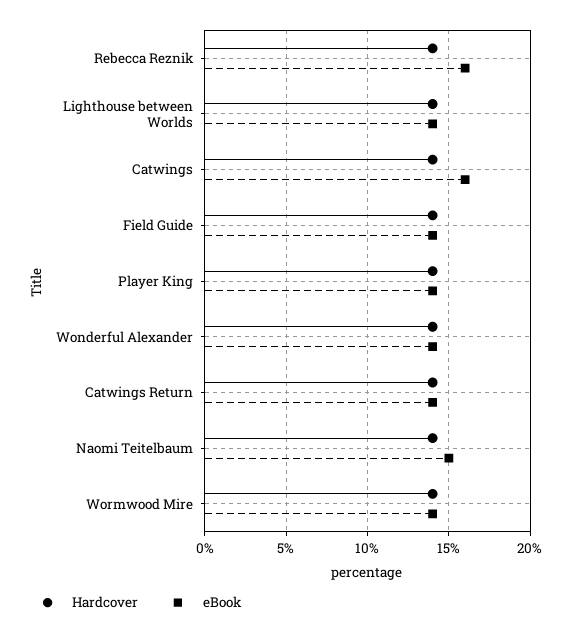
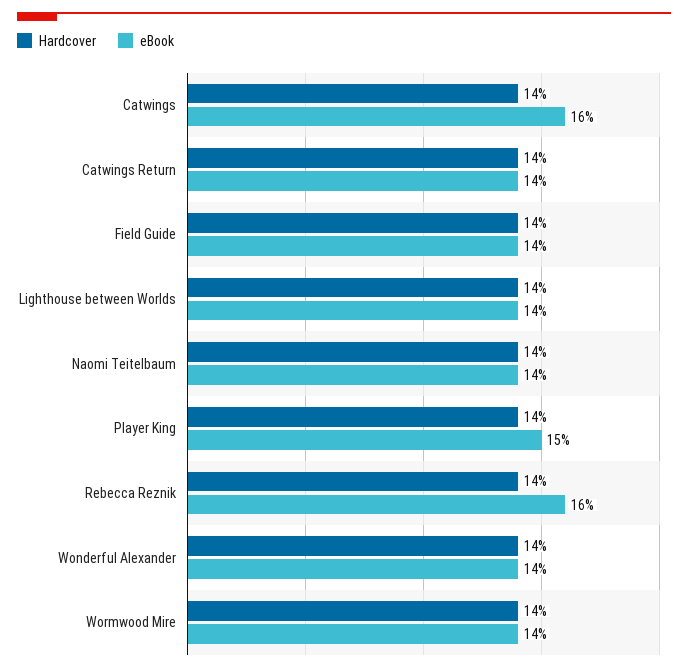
eBook, Player King: 14 -> 15
eBook, Naomi Teitelbaum: 15 -> 14

